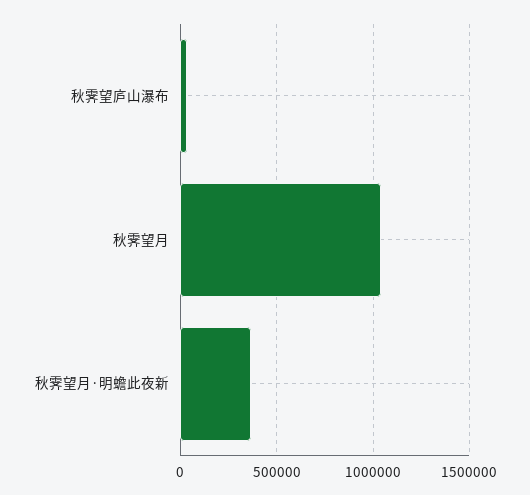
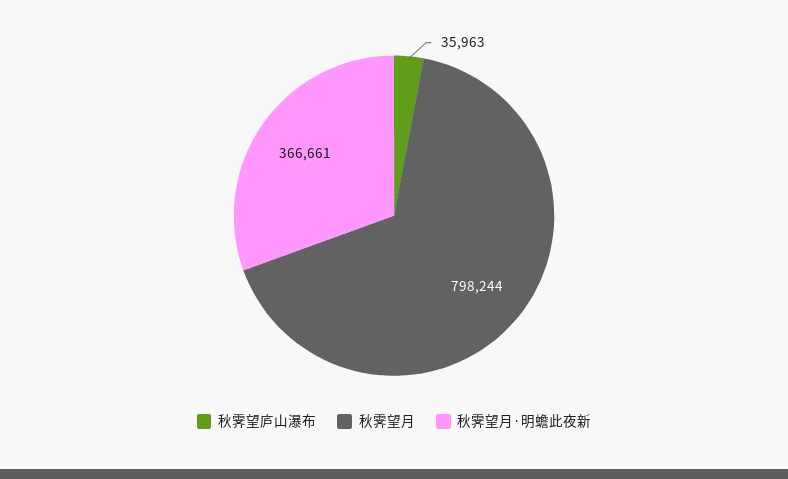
秋霁望月: 1050000 -> 798244

